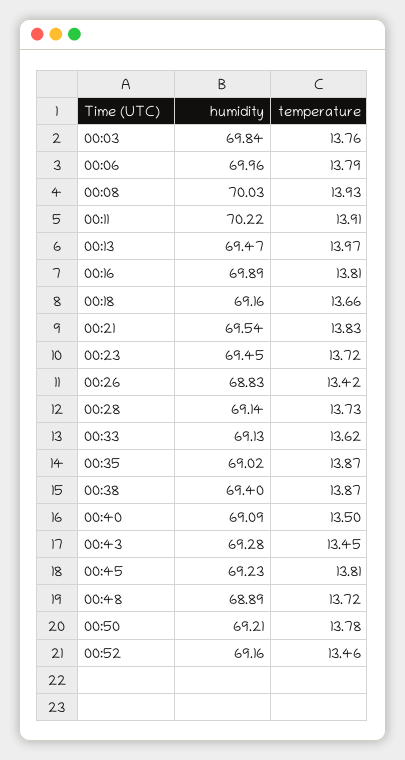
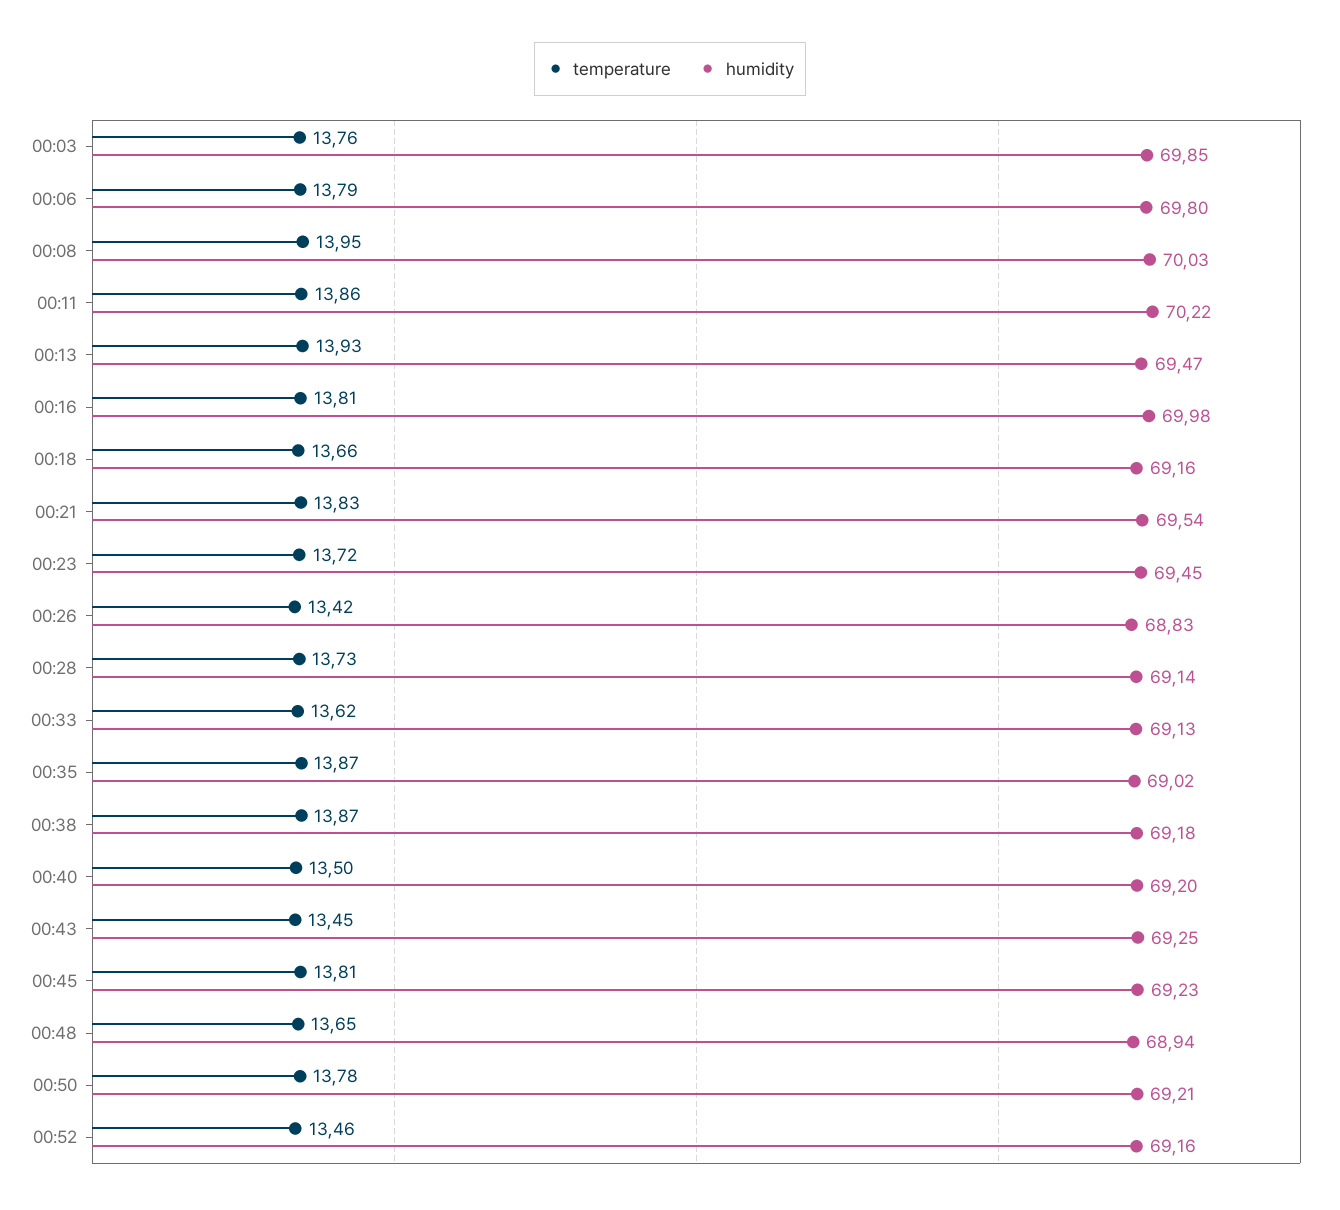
humidity, 00:03: 69.84 -> 69.85
humidity, 00:06: 69.96 -> 69.8
temperature, 00:08: 13.93 -> 13.95
temperature, 00:11: 13.91 -> 13.86
temperature, 00:13: 13.97 -> 13.93
humidity, 00:16: 69.89 -> 69.98
humidity, 00:38: 69.4 -> 69.18
humidity, 00:40: 69.09 -> 69.2
humidity, 00:43: 69.28 -> 69.25
humidity, 00:48: 68.89 -> 68.94
temperature, 00:48: 13.72 -> 13.65

